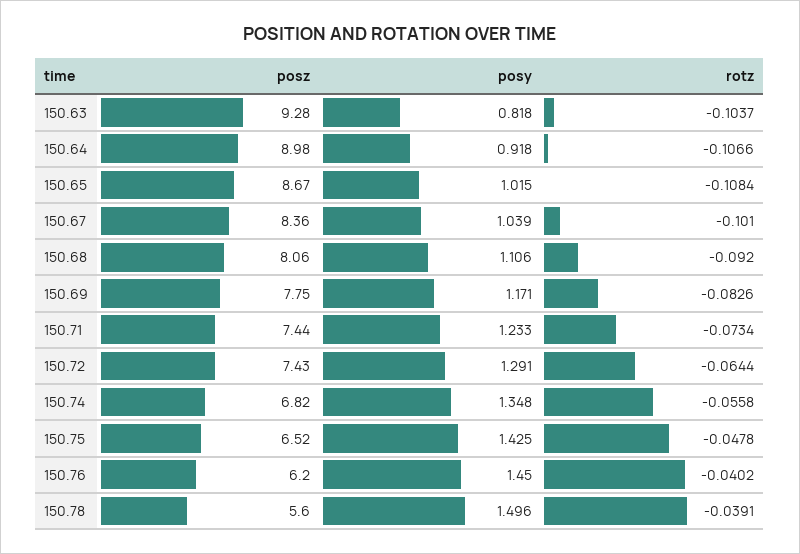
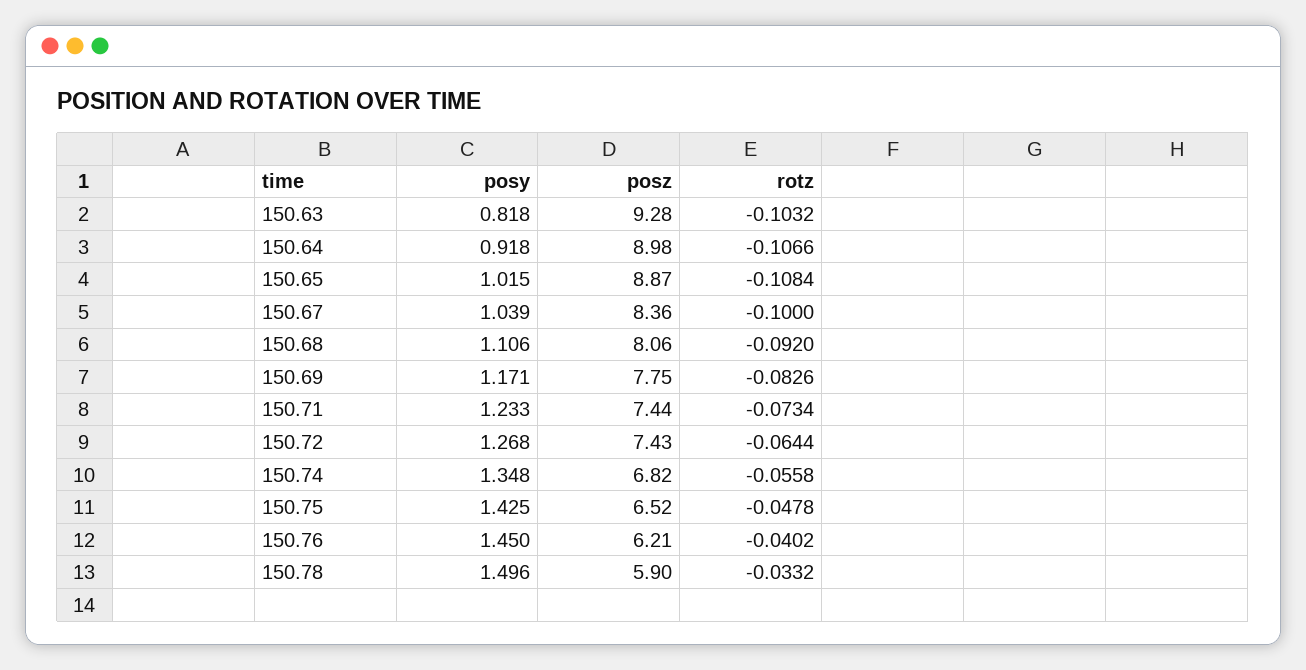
rotz, 150.63: -0.1037 -> -0.1032
posz, 150.65: 8.67 -> 8.87
rotz, 150.67: -0.101 -> -0.1
posy, 150.72: 1.291 -> 1.268
posz, 150.76: 6.2 -> 6.21
posz, 150.78: 5.6 -> 5.9
rotz, 150.78: -0.0391 -> -0.0332

